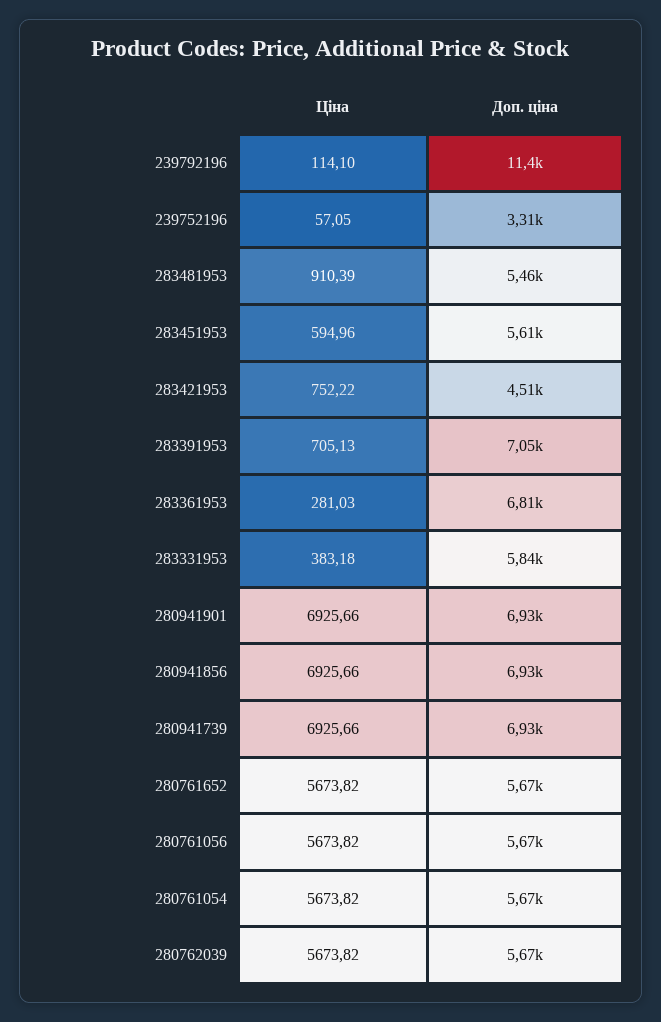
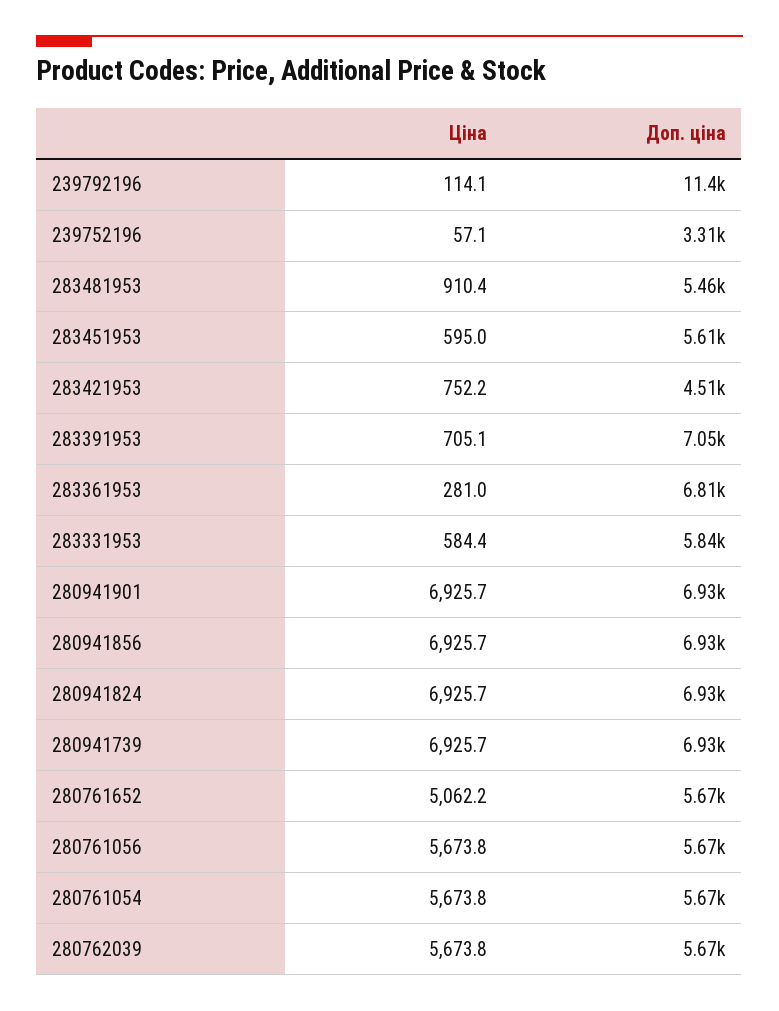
Ціна, 283331953: 383.18 -> 584.4
Ціна, 280761652: 5673.82 -> 5062.2
Ціна, 280941824: none -> 6925.7
Доп. ціна, 280941824: none -> 6930

